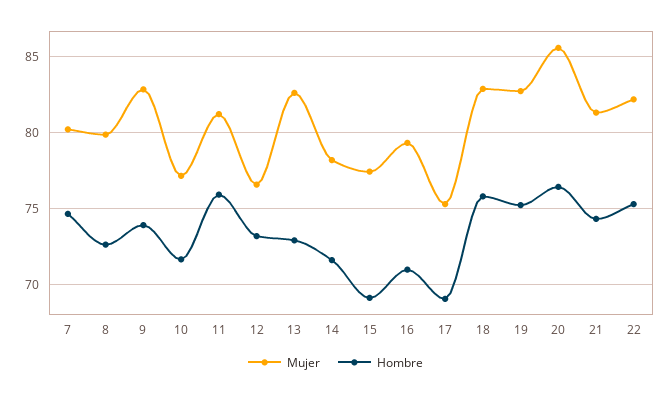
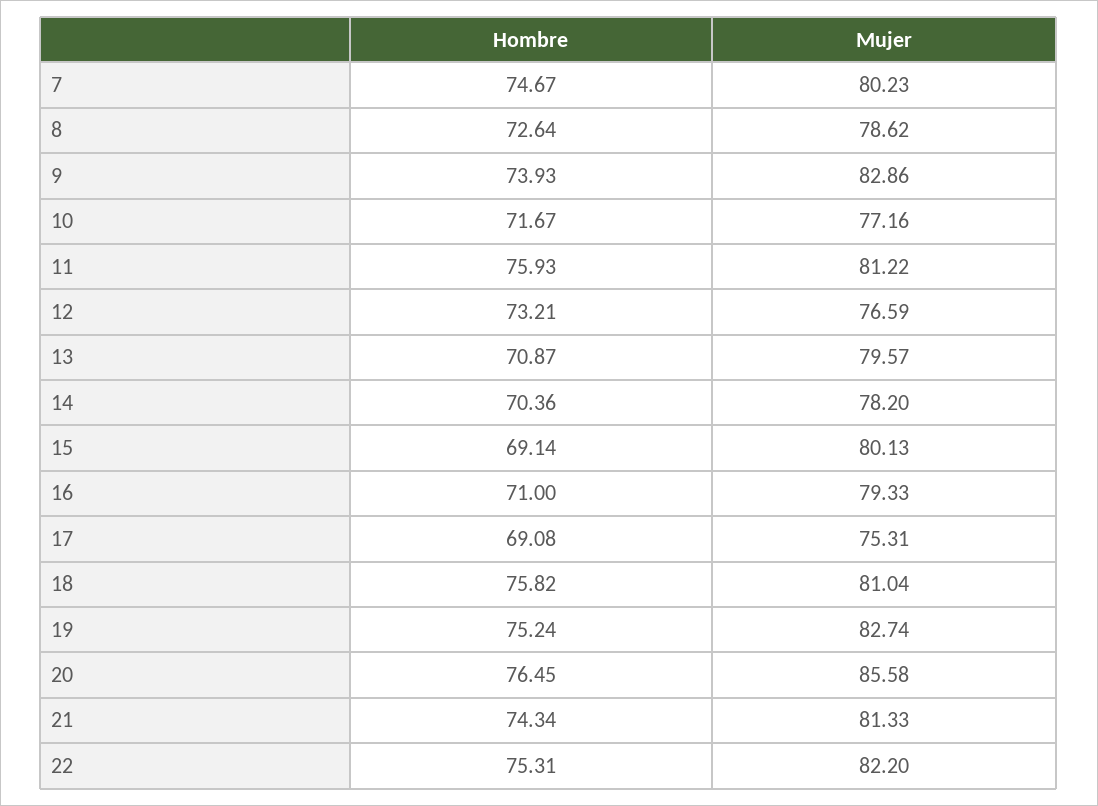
Mujer, 8: 80 -> 78.62
Mujer, 13: 82.5 -> 79.57
Hombre, 13: 73 -> 70.87
Hombre, 14: 71.5 -> 70.36
Mujer, 15: 77.5 -> 80.13
Mujer, 18: 83 -> 81.04

